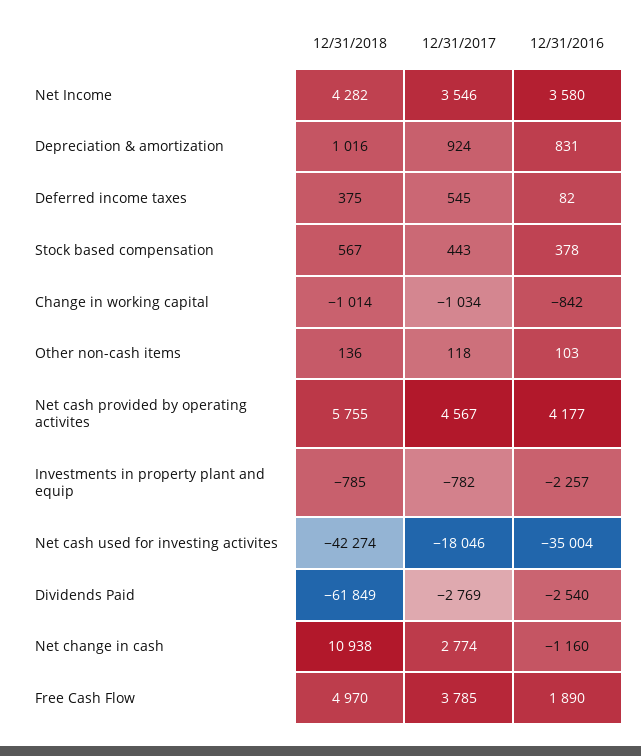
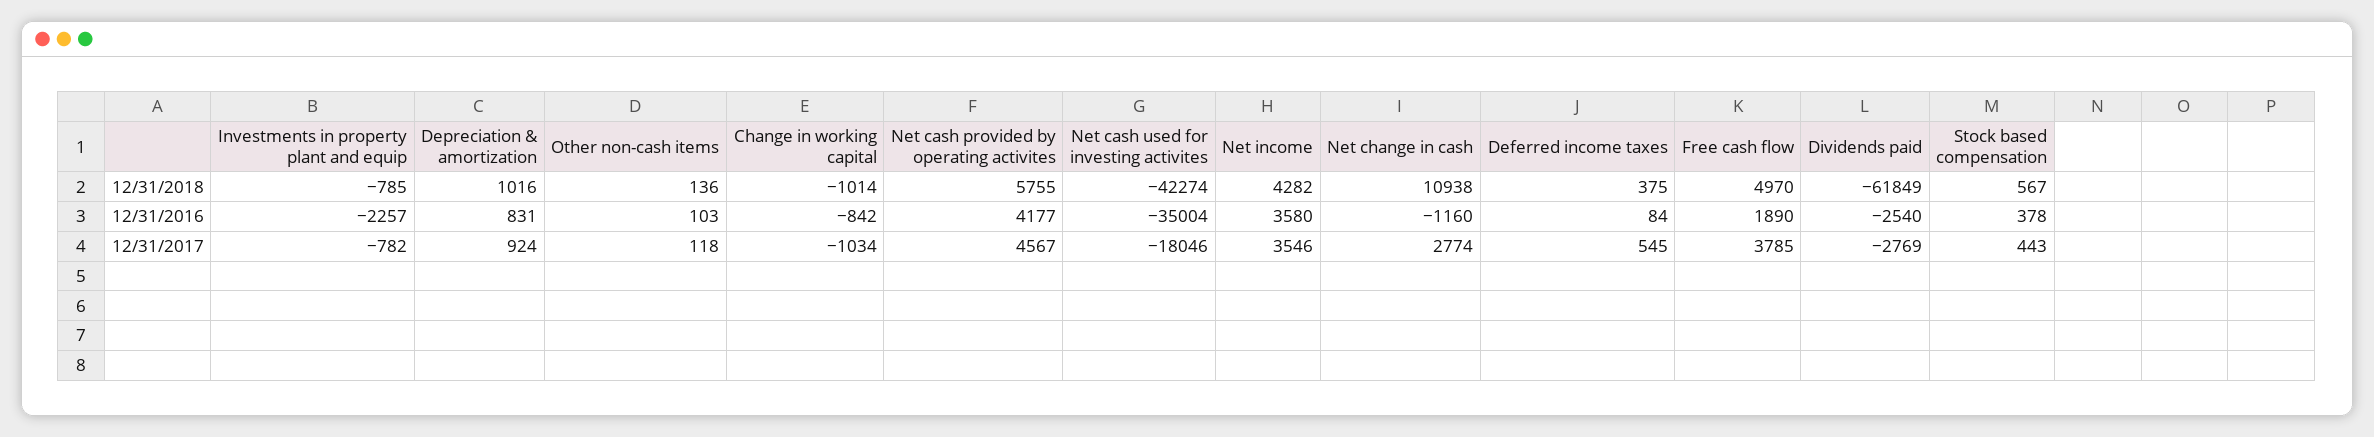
12/31/2016, Deferred income taxes: 82 -> 84

